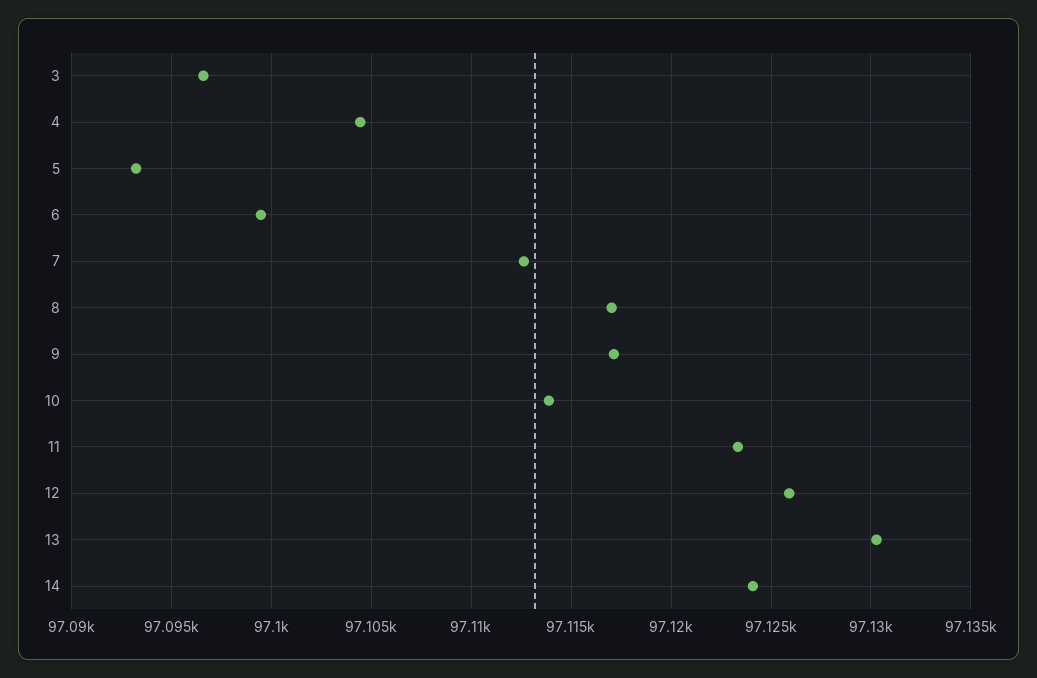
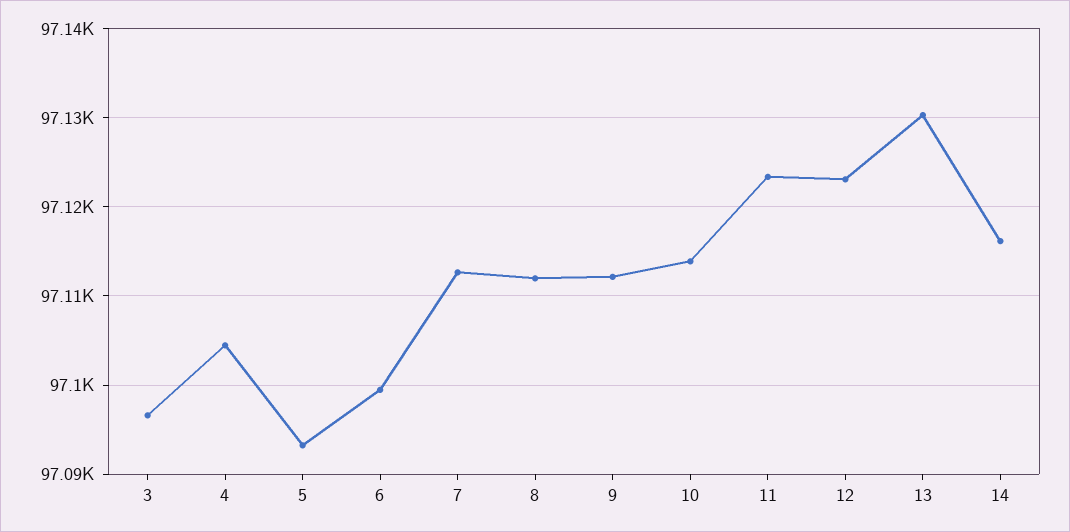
8: 97117 -> 97112
9: 97117 -> 97112
12: 97126 -> 97123
14: 97124 -> 97116

